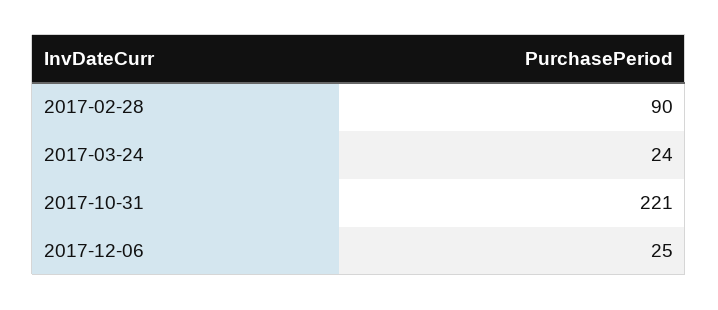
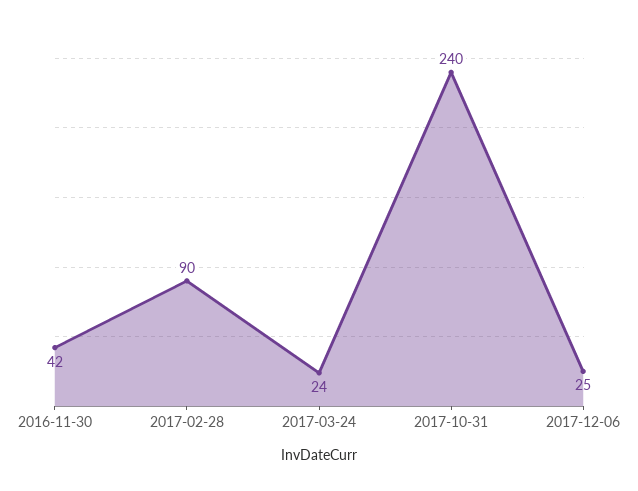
2017-10-31: 221 -> 240
2016-11-30: none -> 42

